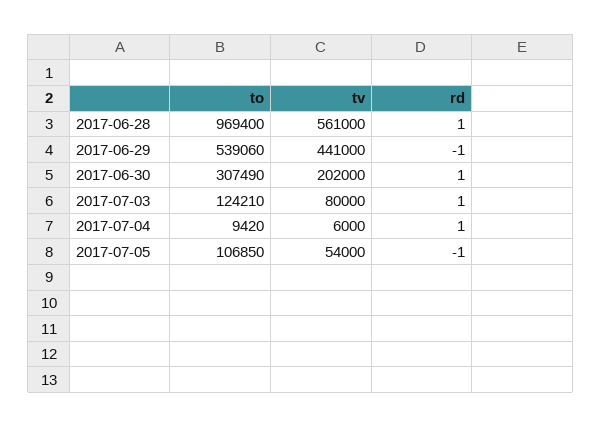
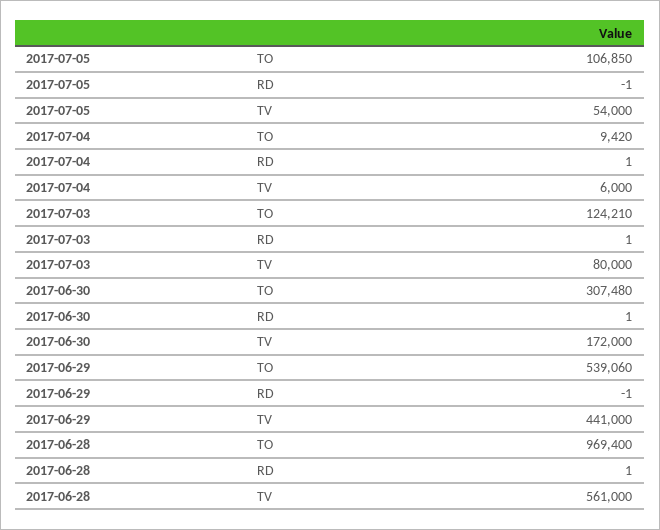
to, 2017-06-30: 307490 -> 307480
tv, 2017-06-30: 202000 -> 172000

